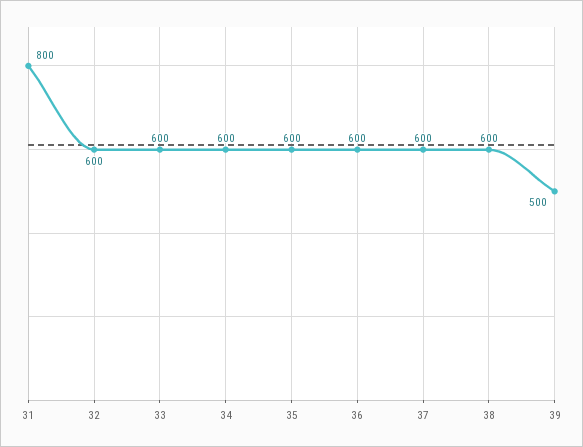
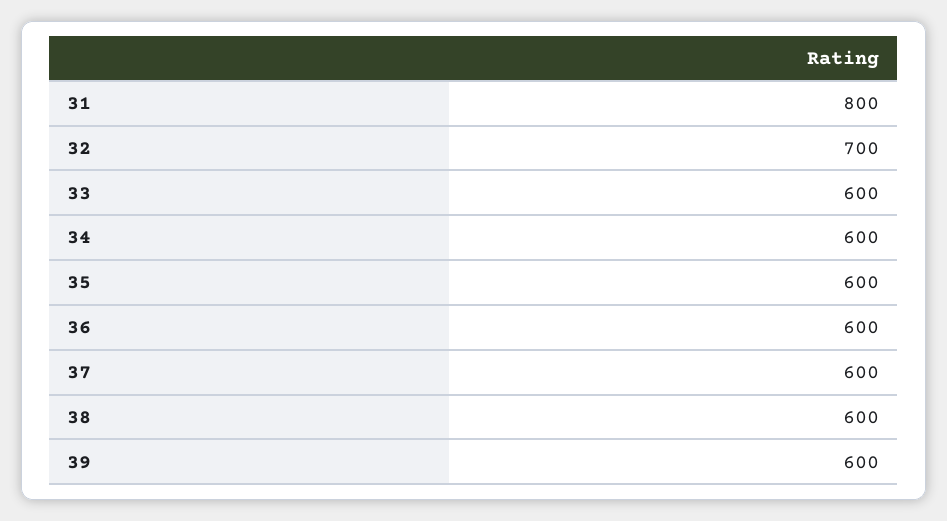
32: 600 -> 700
39: 500 -> 600

